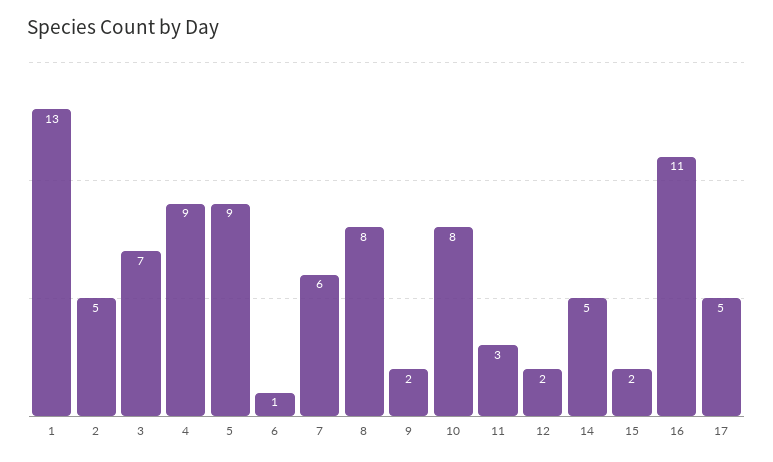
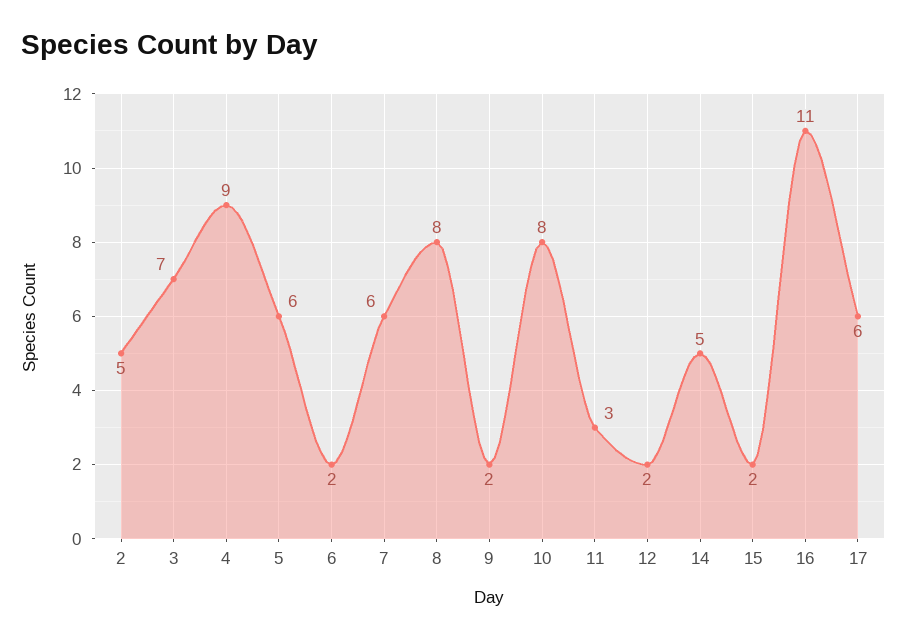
1: 13 -> none
5: 9 -> 6
6: 1 -> 2
17: 5 -> 6

